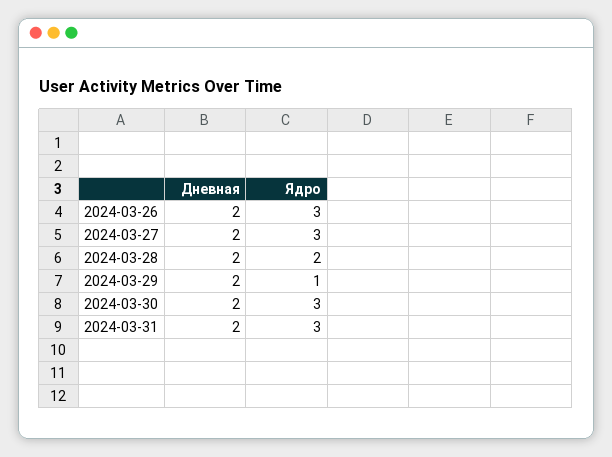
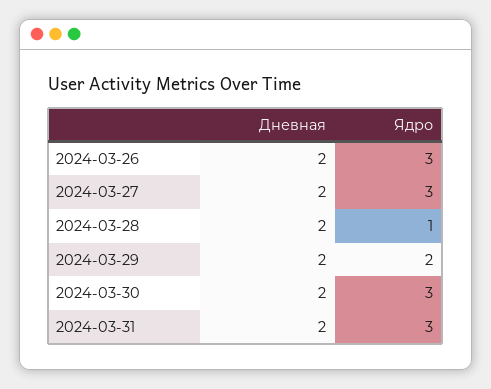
Ядро, 2024-03-28: 2 -> 1
Ядро, 2024-03-29: 1 -> 2

